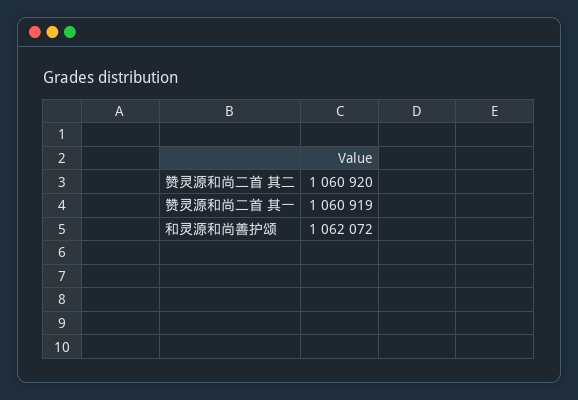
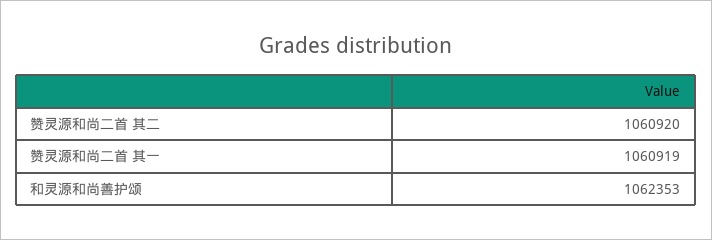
和灵源和尚善护颂: 1062072 -> 1062353

